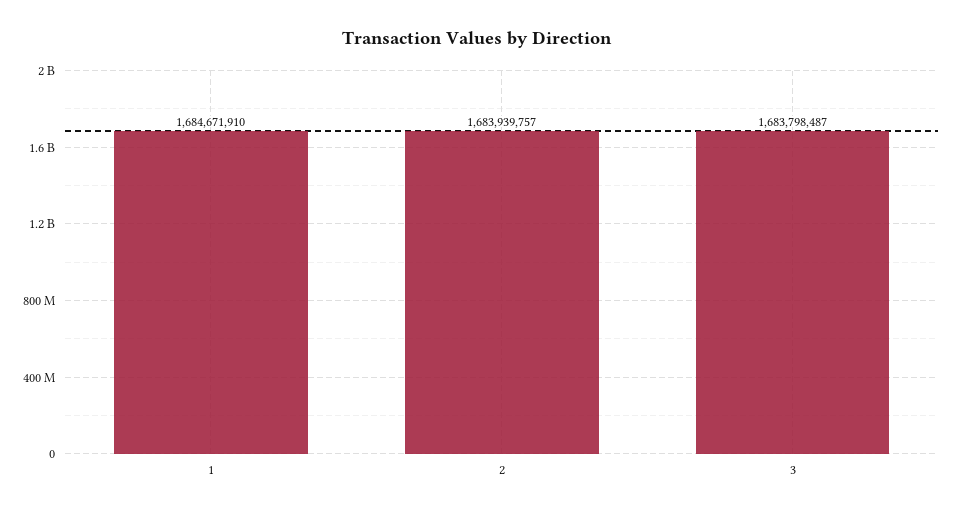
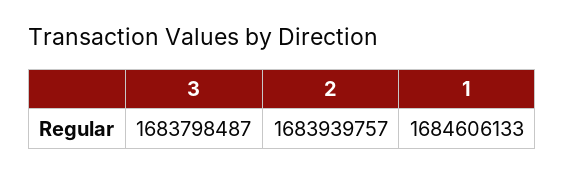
1: 1684671910 -> 1684606133

